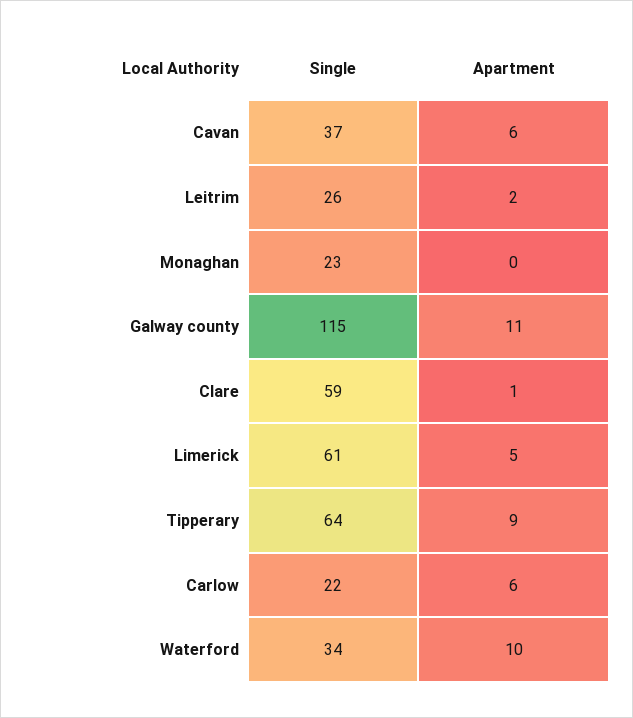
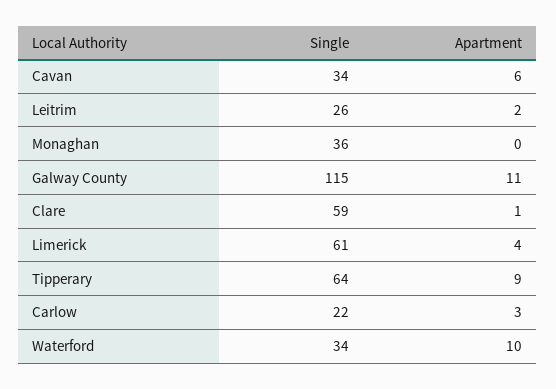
Single, Cavan: 37 -> 34
Single, Monaghan: 23 -> 36
Apartment, Limerick: 5 -> 4
Apartment, Carlow: 6 -> 3

